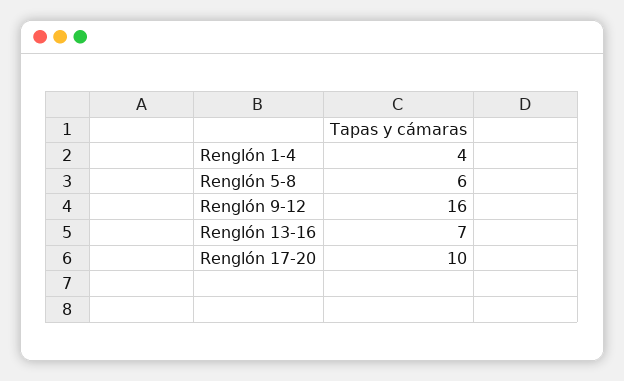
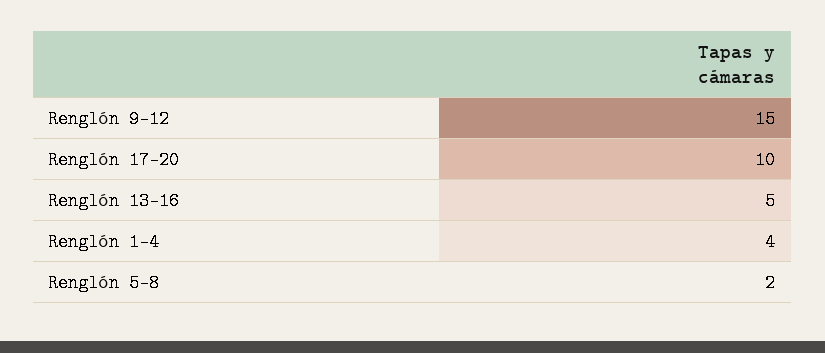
Renglón 5-8: 6 -> 2
Renglón 9-12: 16 -> 15
Renglón 13-16: 7 -> 5

